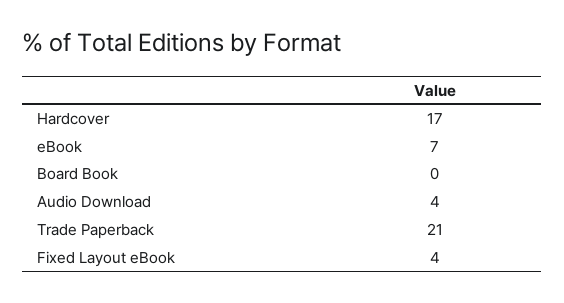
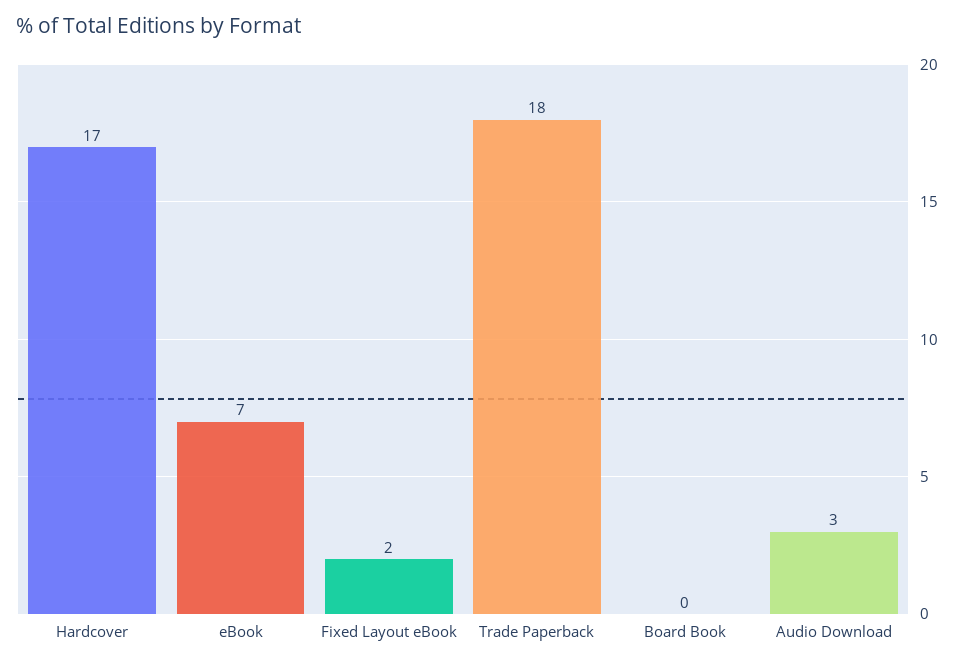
Audio Download: 4 -> 3
Trade Paperback: 21 -> 18
Fixed Layout eBook: 4 -> 2

